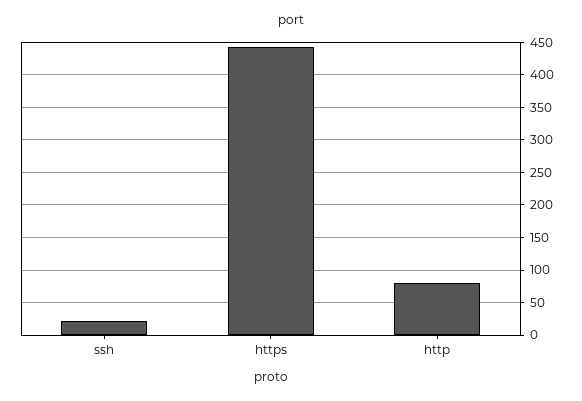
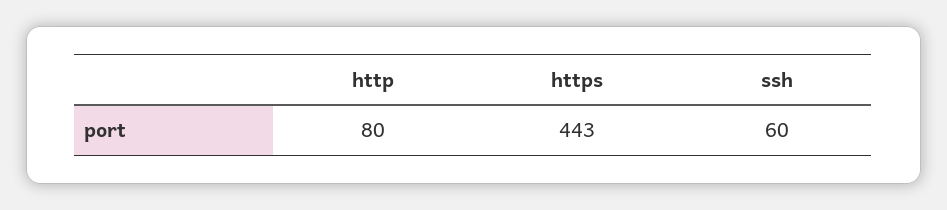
ssh: 20 -> 60

